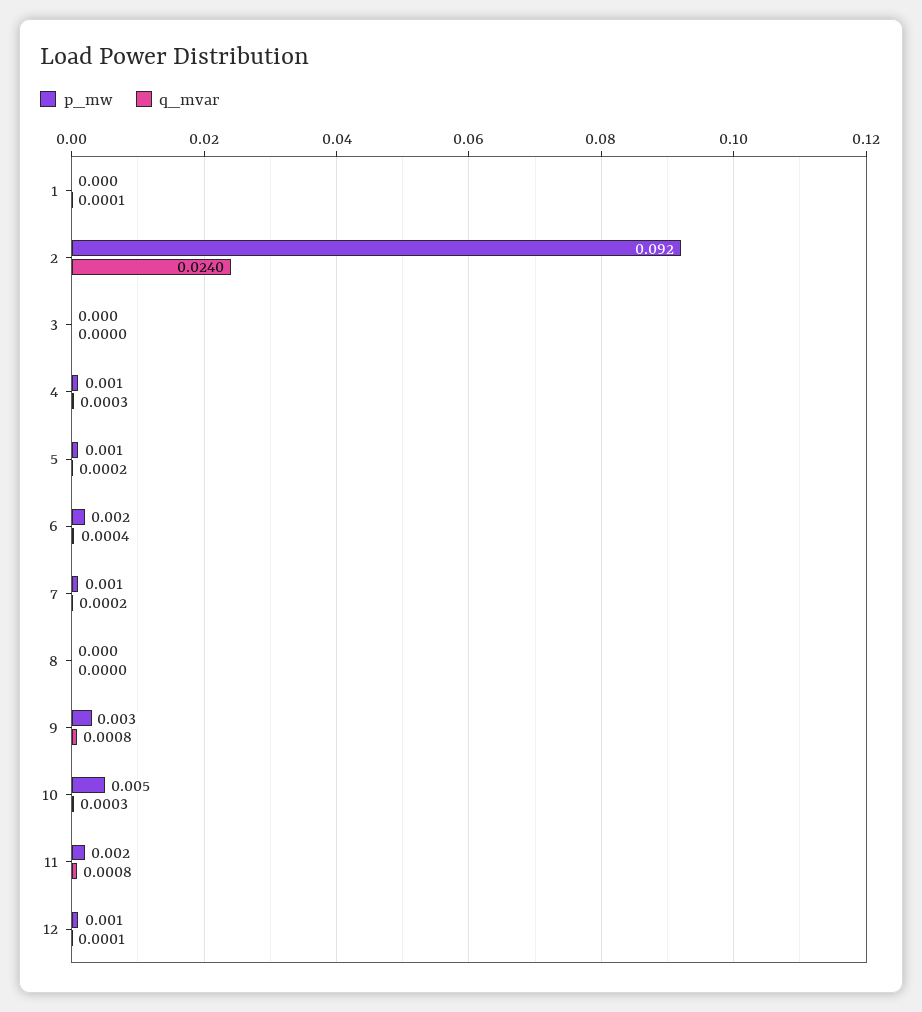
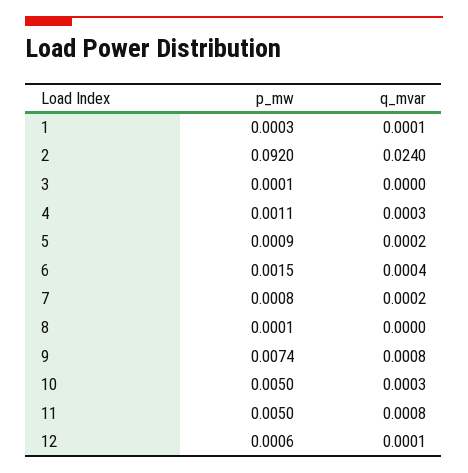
p_mw, 9: 0.003 -> 0.0074
p_mw, 11: 0.002 -> 0.005

